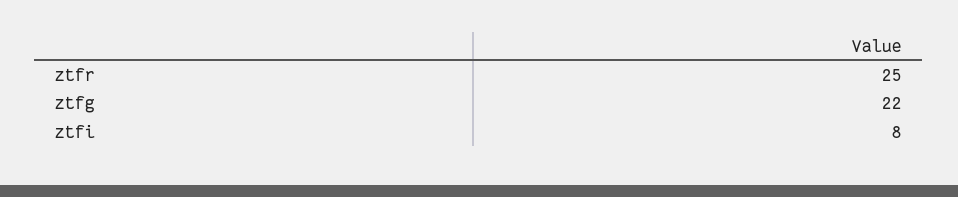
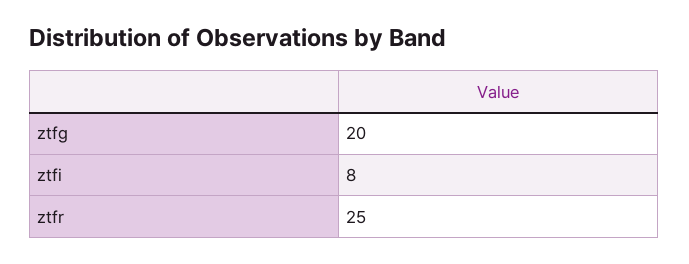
ztfg: 22 -> 20

